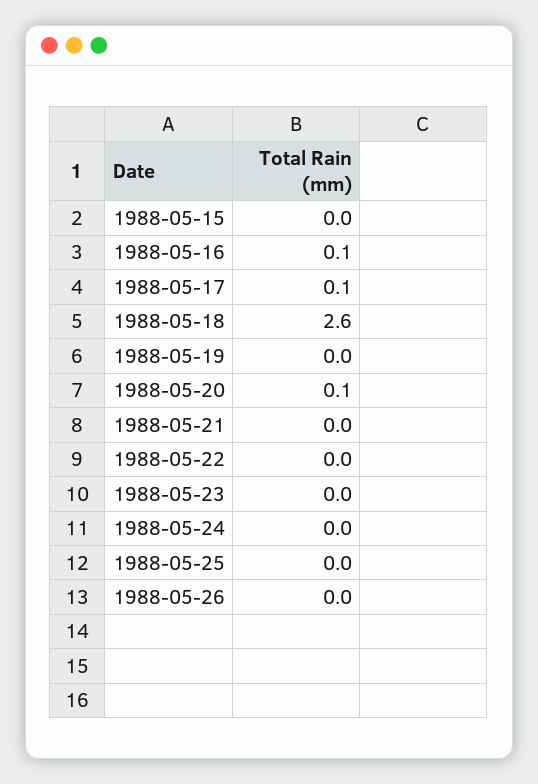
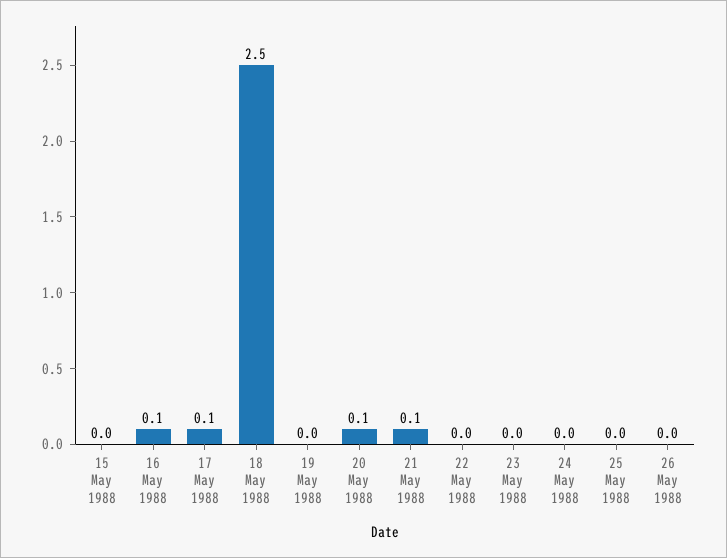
1988-05-18: 2.6 -> 2.5
1988-05-21: 0 -> 0.1

